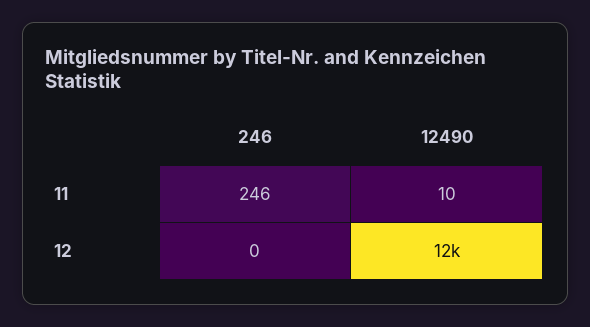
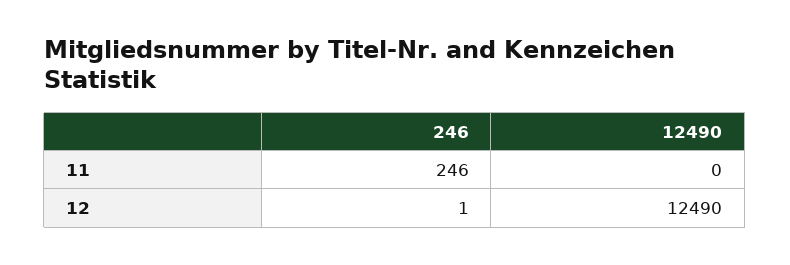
12490, 11: 10 -> 0
246, 12: 0 -> 1

